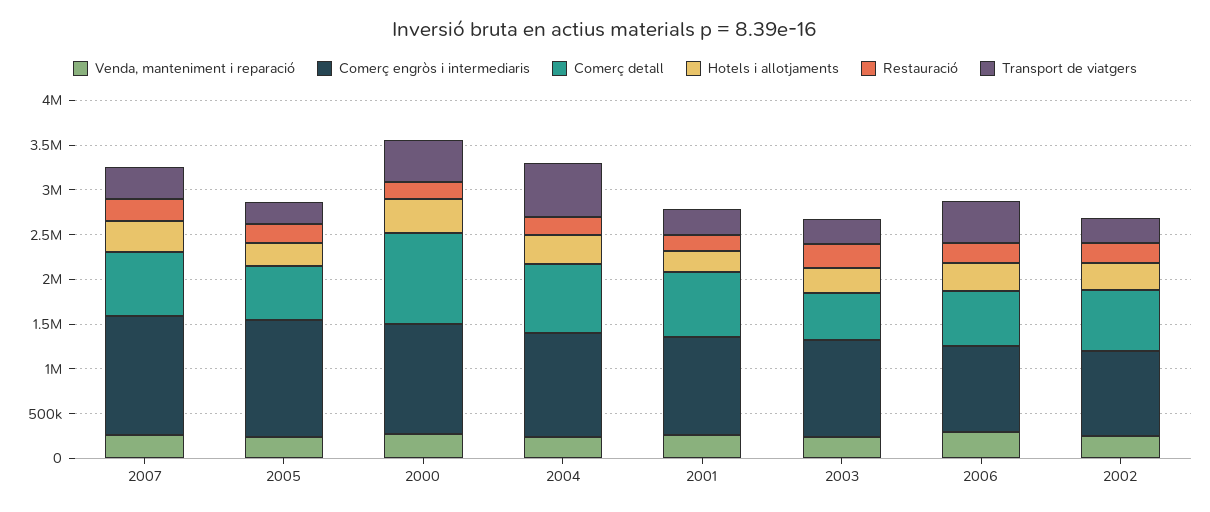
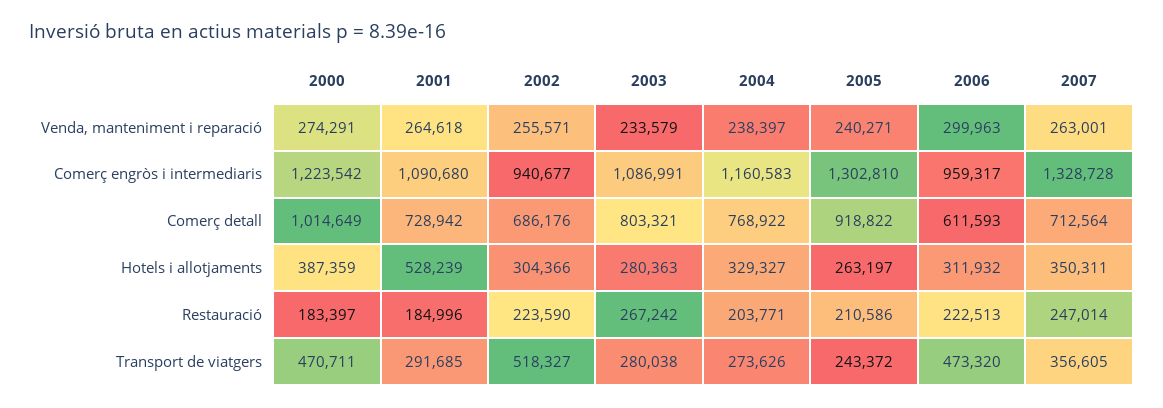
Comerç detall, 2005: 600000 -> 918822
Transport de viatgers, 2004: 600000 -> 273626
Hotels i allotjaments, 2001: 200000 -> 528239
Comerç detall, 2003: 500000 -> 803321
Transport de viatgers, 2002: 300000 -> 518327

